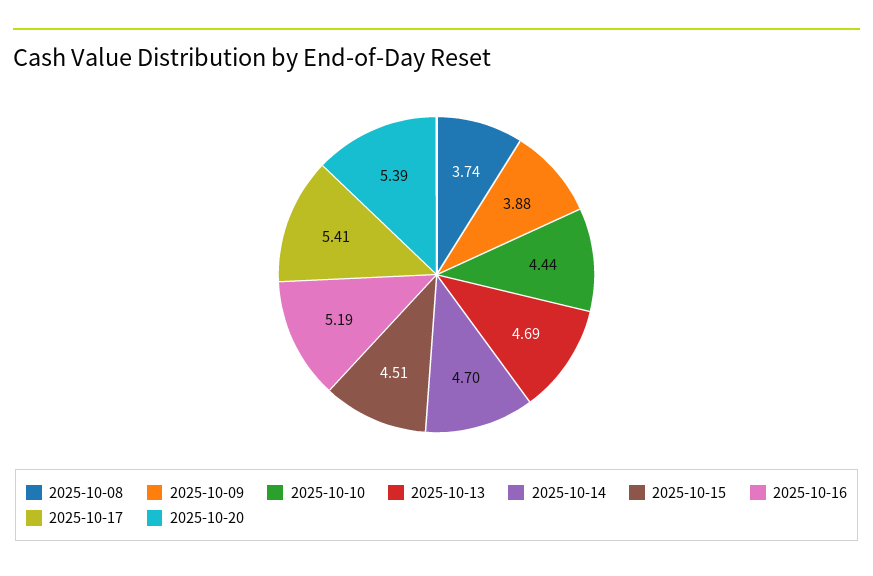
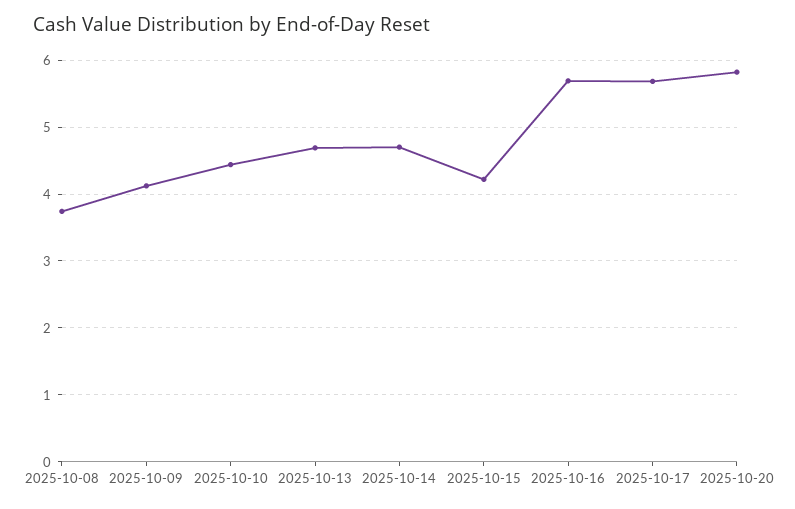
2025-10-09: 3.88 -> 4.1
2025-10-15: 4.51 -> 4.2
2025-10-16: 5.19 -> 5.7
2025-10-17: 5.41 -> 5.7
2025-10-20: 5.39 -> 5.8

